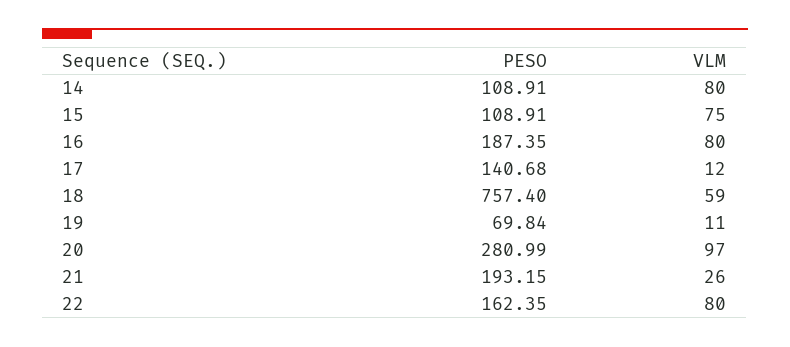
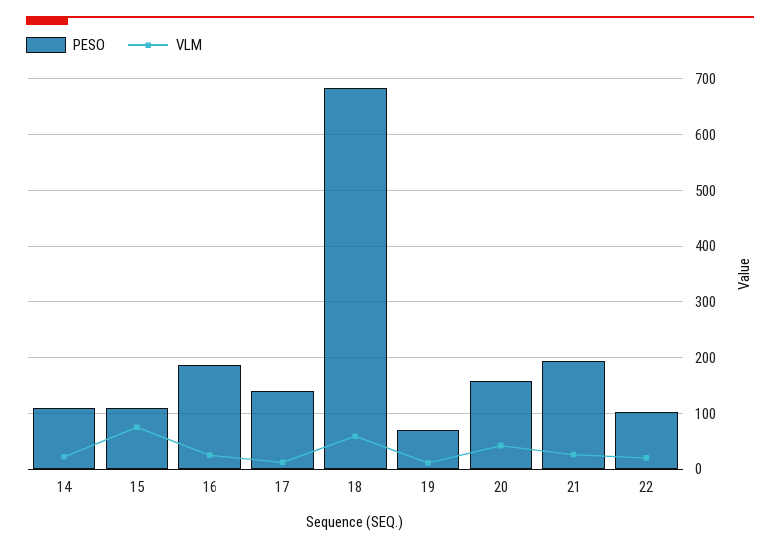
VLM, 14: 80 -> 20
VLM, 16: 80 -> 20
PESO, 18: 757.4 -> 680
PESO, 20: 280.99 -> 160
VLM, 20: 97 -> 40
PESO, 22: 162.35 -> 100
VLM, 22: 80 -> 20

